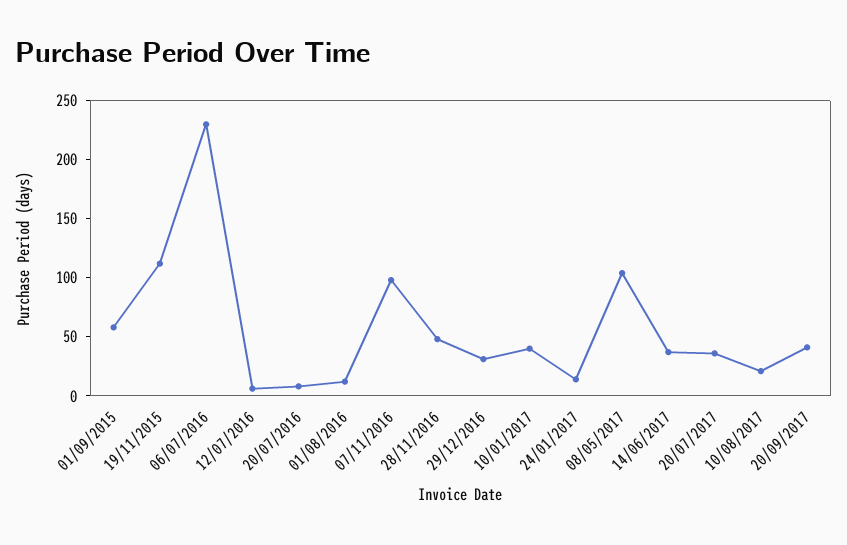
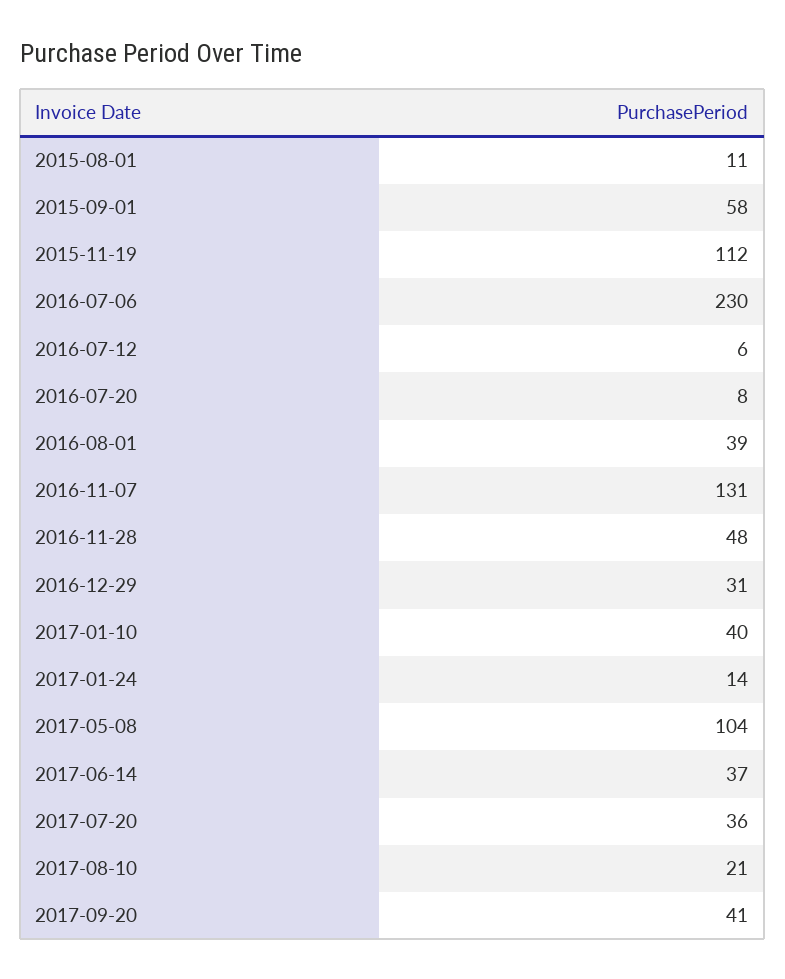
01/08/2016: 10 -> 39
07/11/2016: 100 -> 131
2015-08-01: none -> 11

